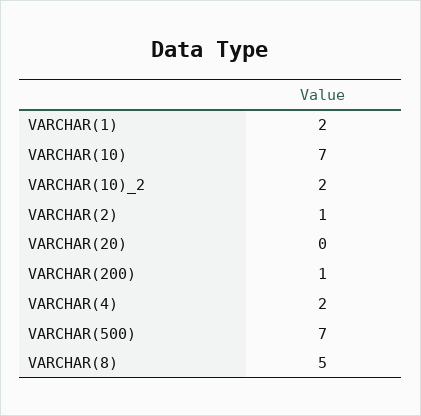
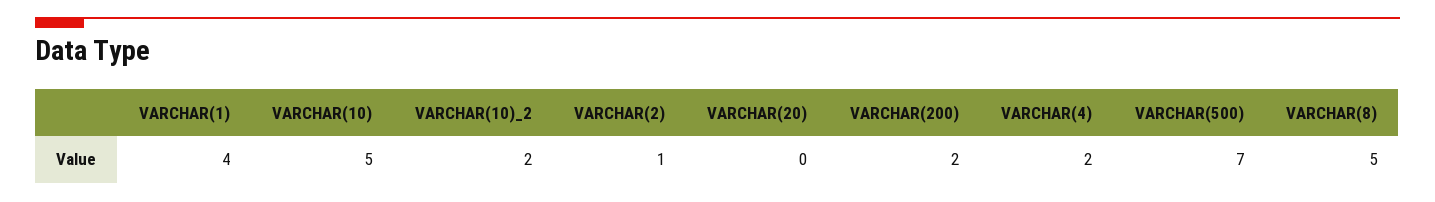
VARCHAR(1): 2 -> 4
VARCHAR(10): 7 -> 5
VARCHAR(200): 1 -> 2

